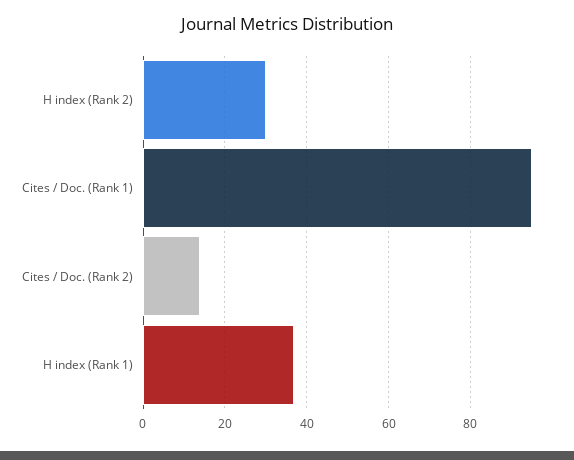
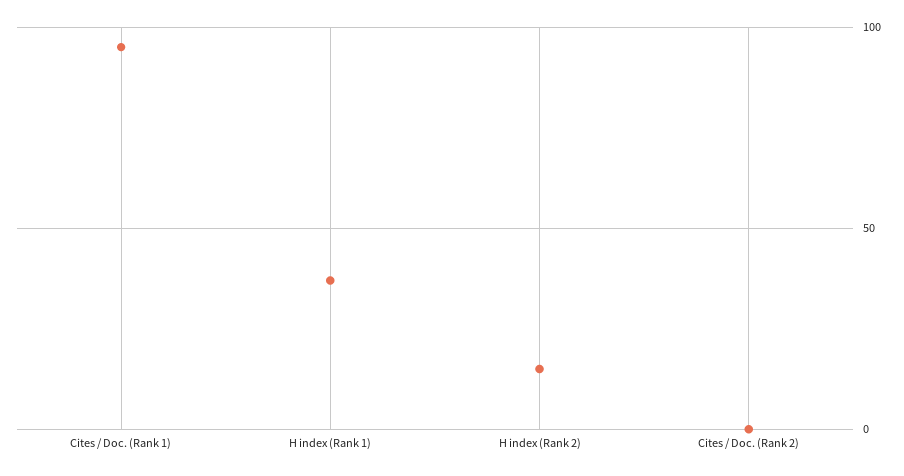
H index (Rank 2): 30 -> 15
Cites / Doc. (Rank 2): 15 -> 0

